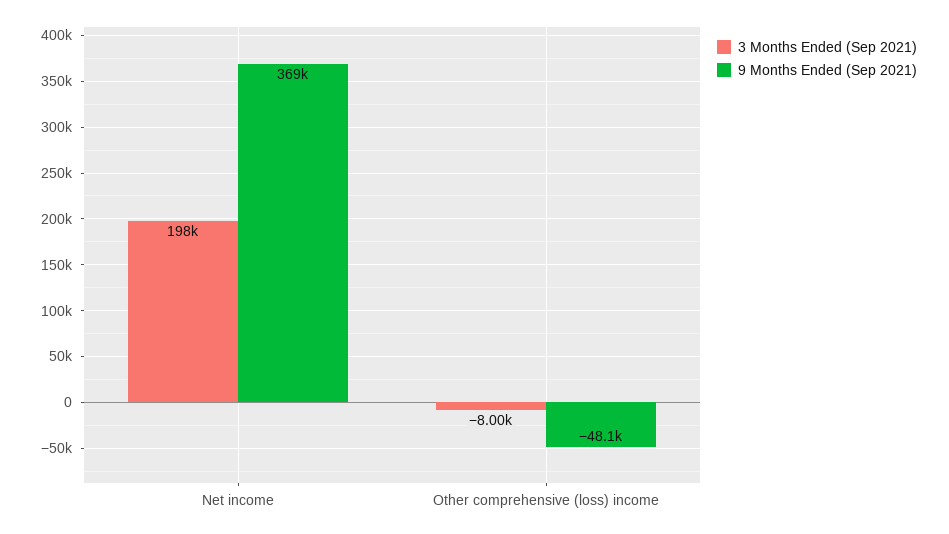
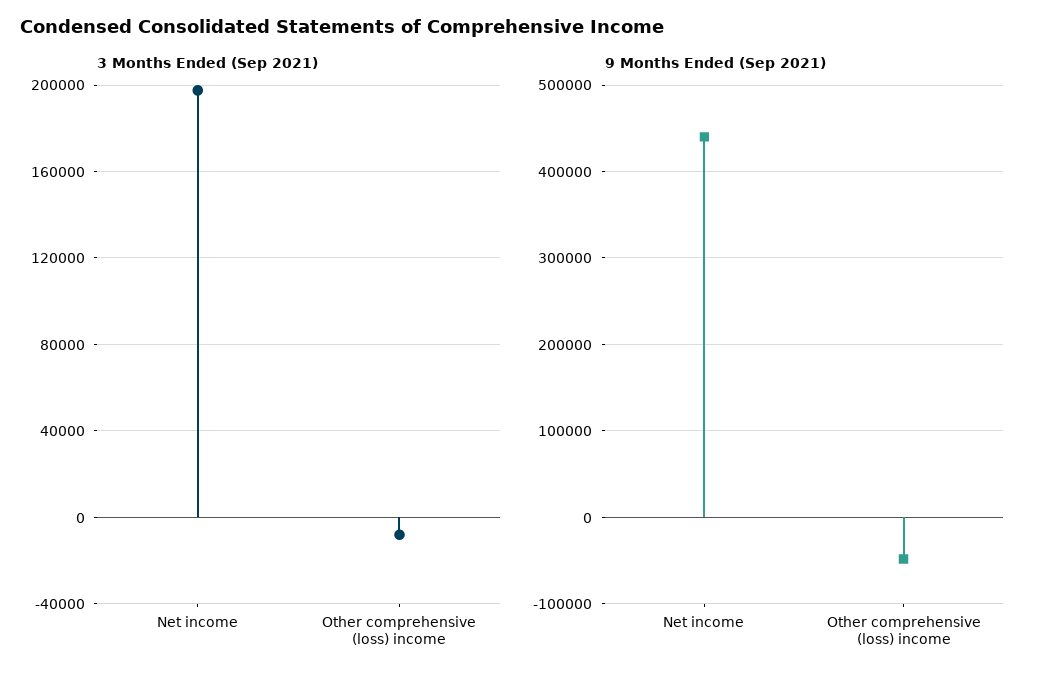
9 Months Ended (Sep 2021), Net income: 369000 -> 440000

